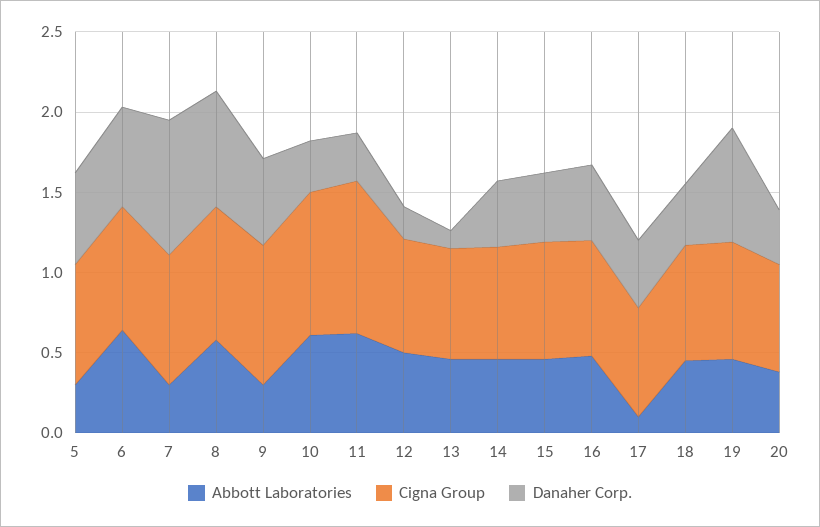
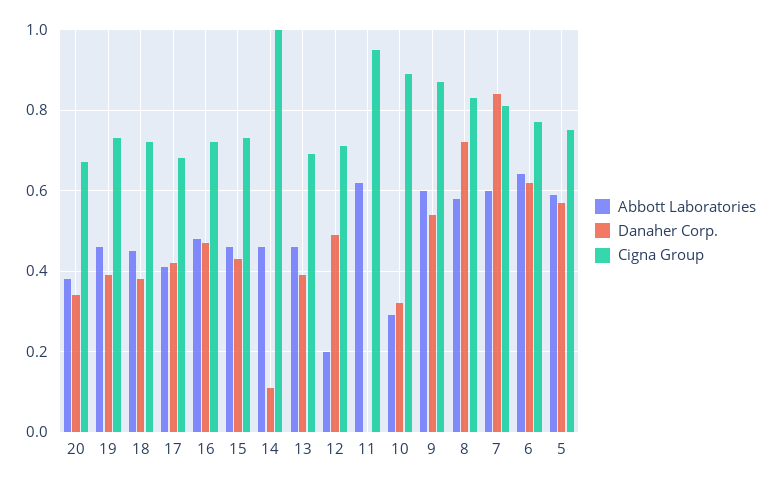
Abbott Laboratories, 5: 0.3 -> 0.6
Abbott Laboratories, 7: 0.3 -> 0.6
Abbott Laboratories, 9: 0.3 -> 0.6
Abbott Laboratories, 10: 0.6 -> 0.3
Danaher Corp., 11: 0.3 -> 0
Abbott Laboratories, 12: 0.5 -> 0.2
Danaher Corp., 12: 0.2 -> 0.5
Danaher Corp., 13: 0.1 -> 0.4
Cigna Group, 14: 0.7 -> 1
Danaher Corp., 14: 0.4 -> 0.1
Abbott Laboratories, 17: 0.1 -> 0.4
Danaher Corp., 19: 0.7 -> 0.4

